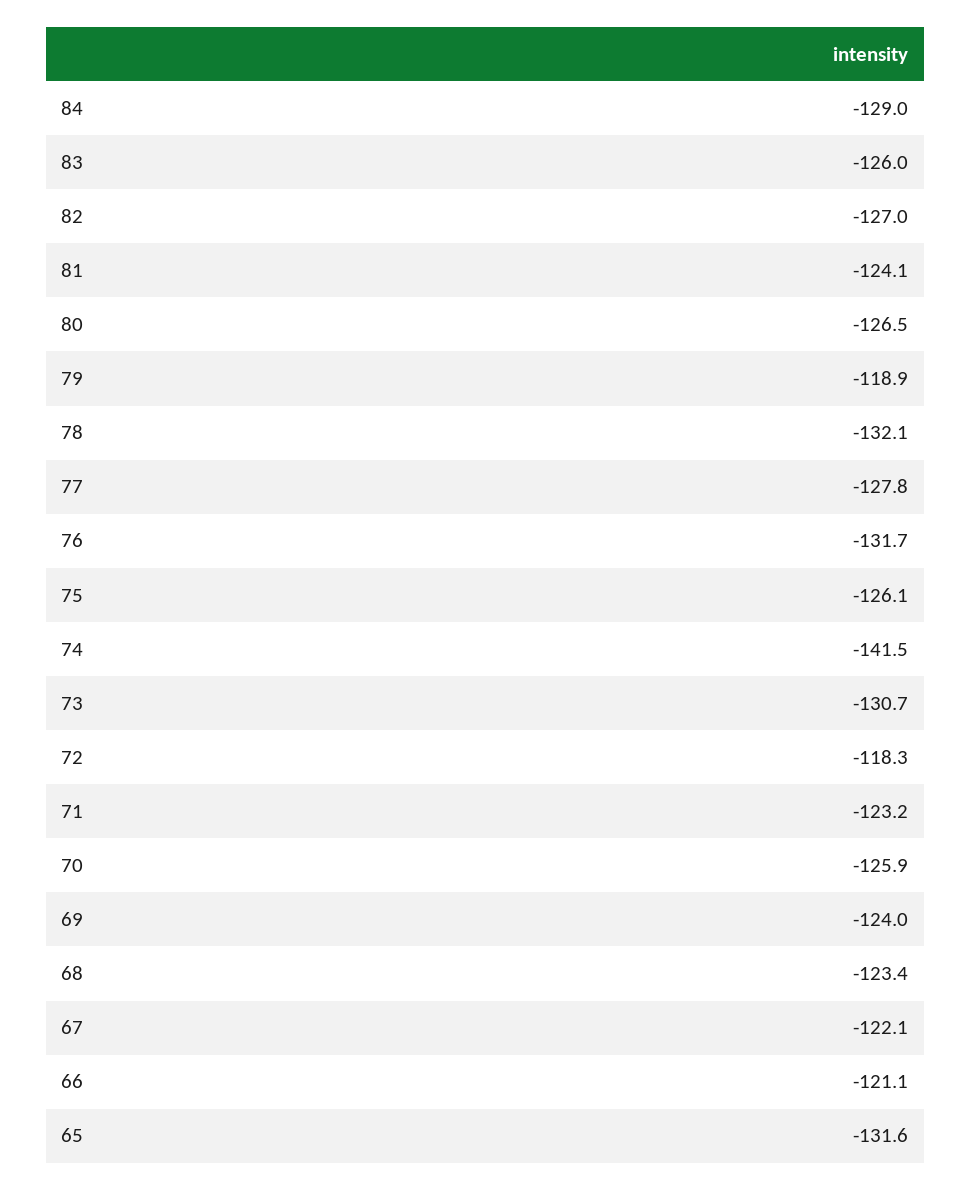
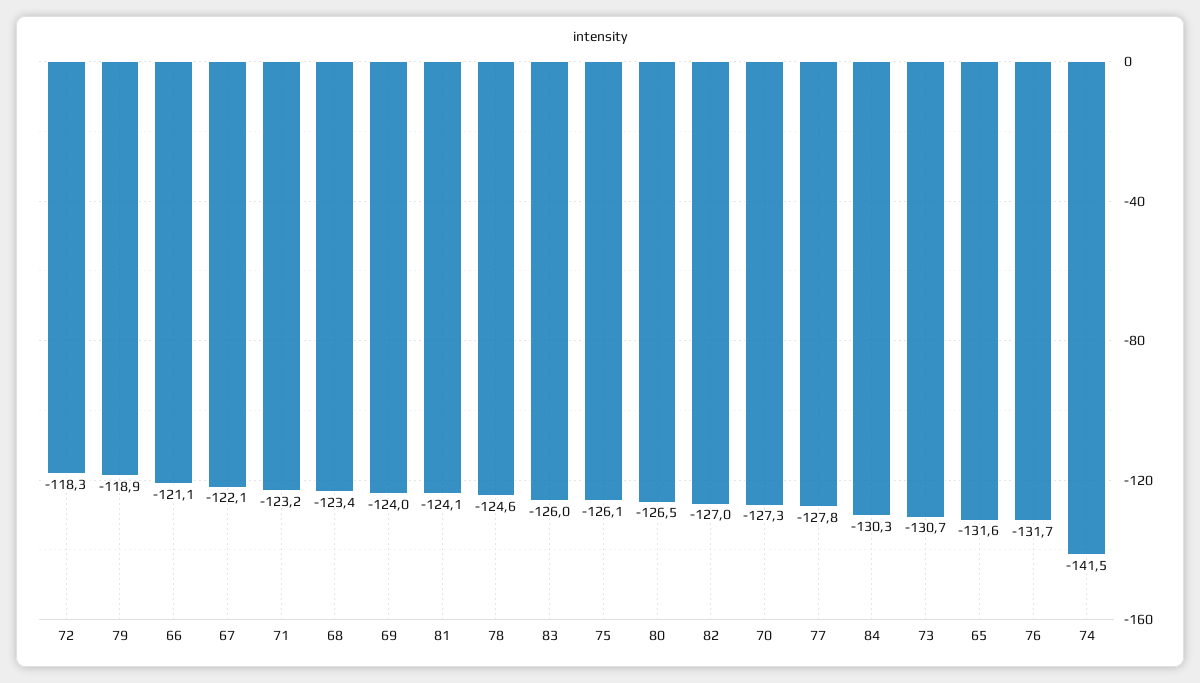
84: -129 -> -130.3
78: -132.1 -> -124.6
70: -125.9 -> -127.3

